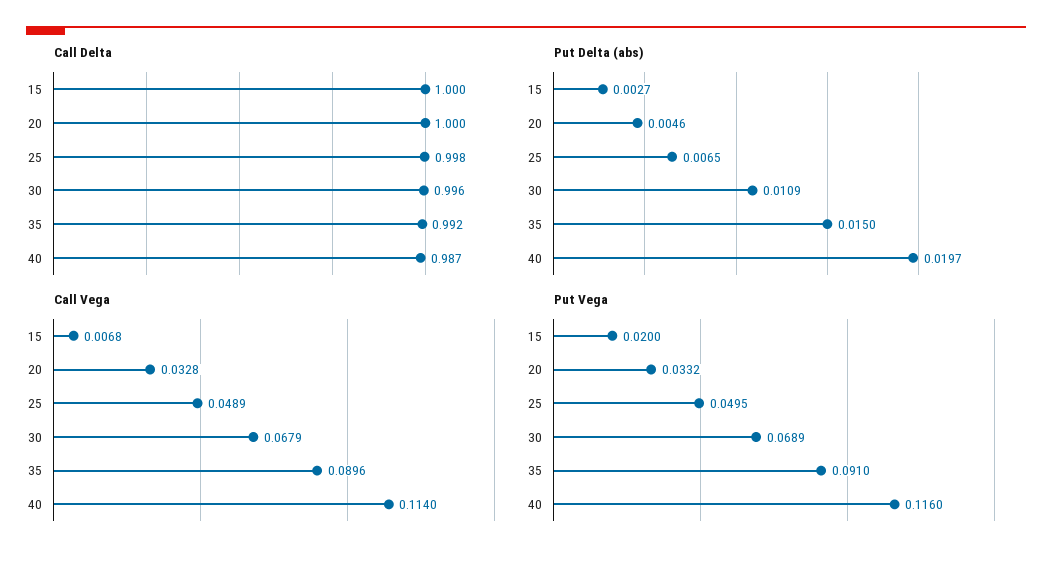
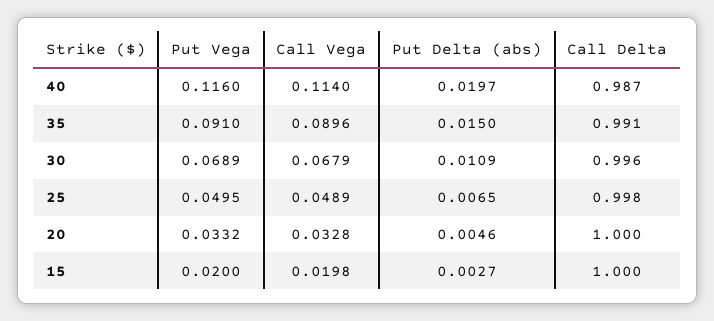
Call Delta, 35: 0.992 -> 0.991
Call Vega, 15: 0.0068 -> 0.0198

